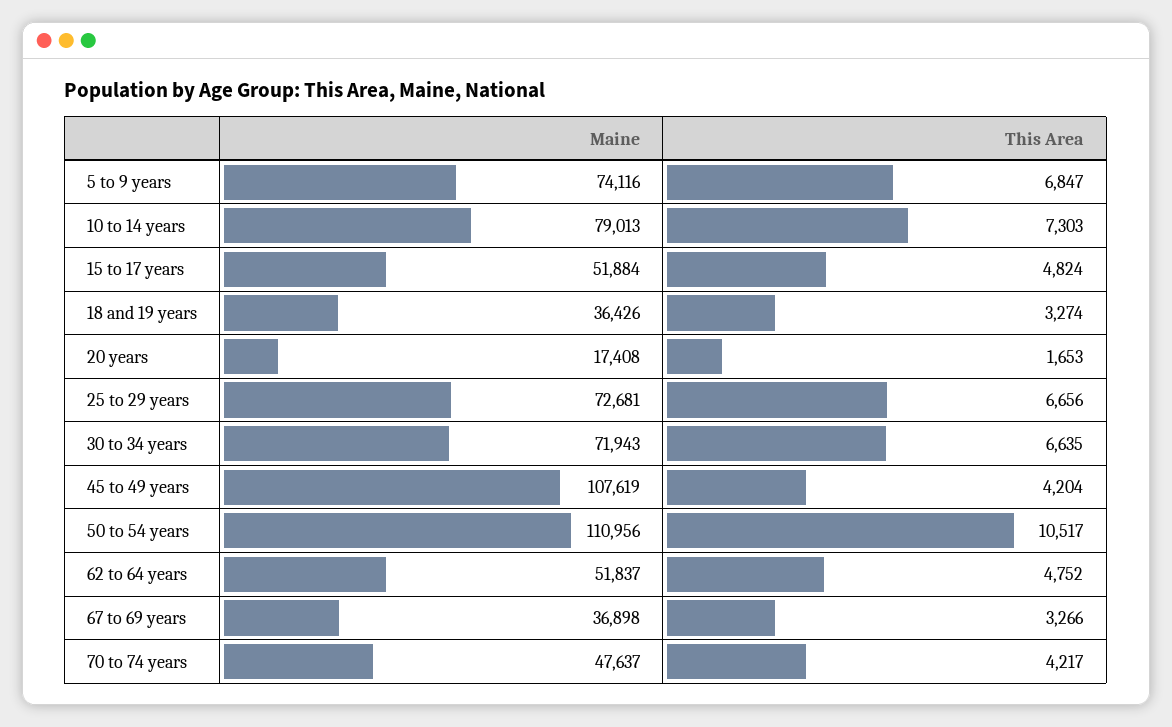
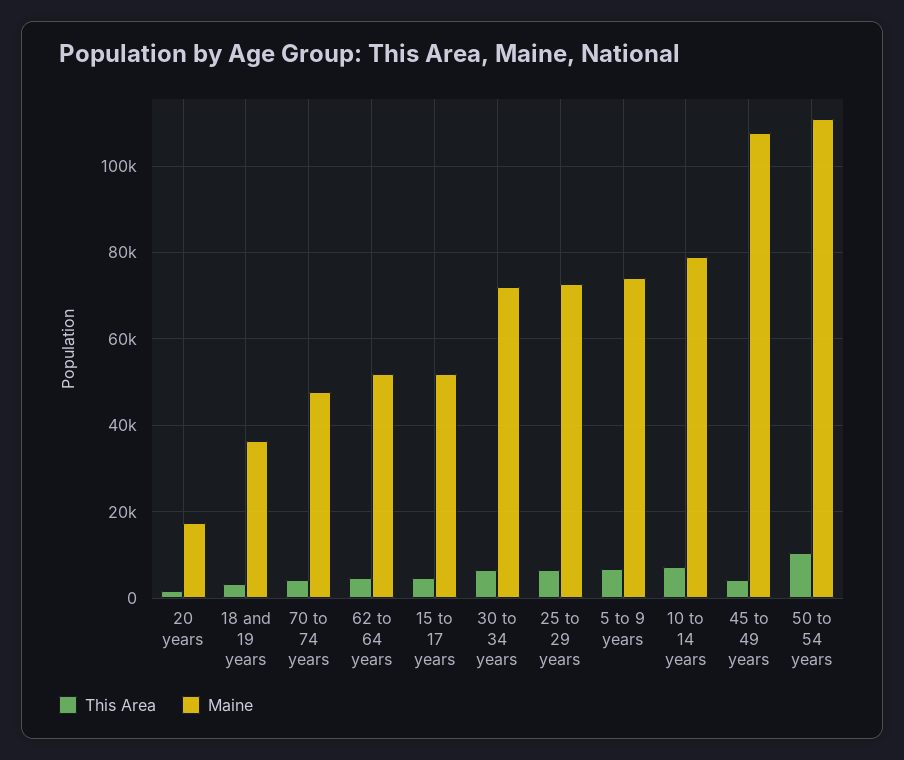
Maine, 67 to 69 years: 36898 -> none
This Area, 67 to 69 years: 3266 -> none

